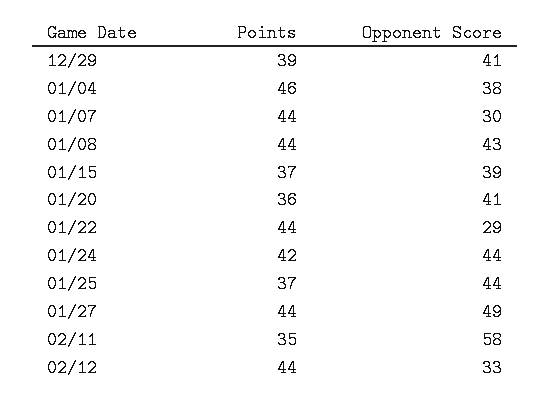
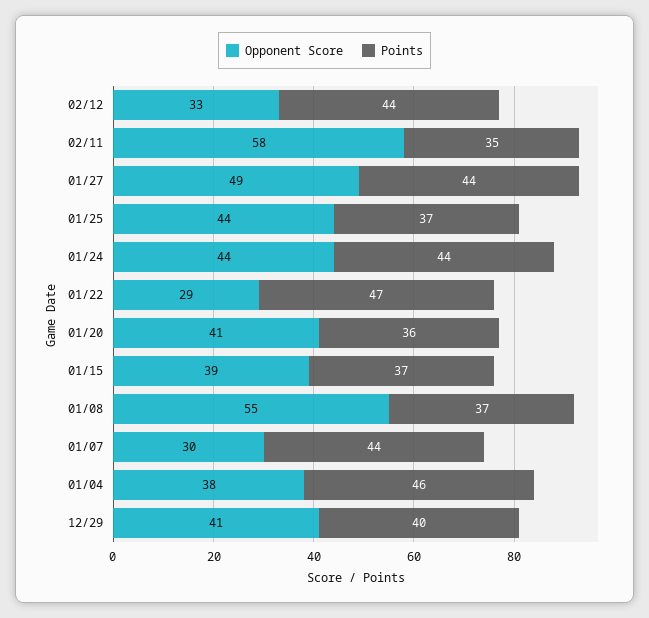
Points, 12/29: 39 -> 40
Points, 01/08: 44 -> 37
Opponent Score, 01/08: 43 -> 55
Points, 01/22: 44 -> 47
Points, 01/24: 42 -> 44

